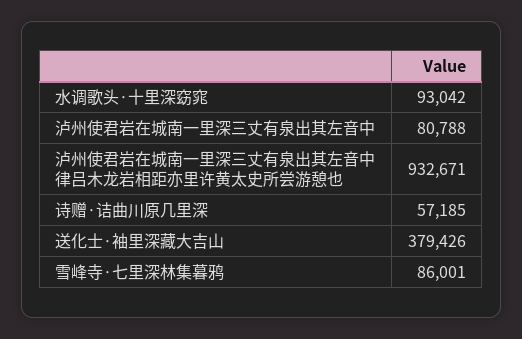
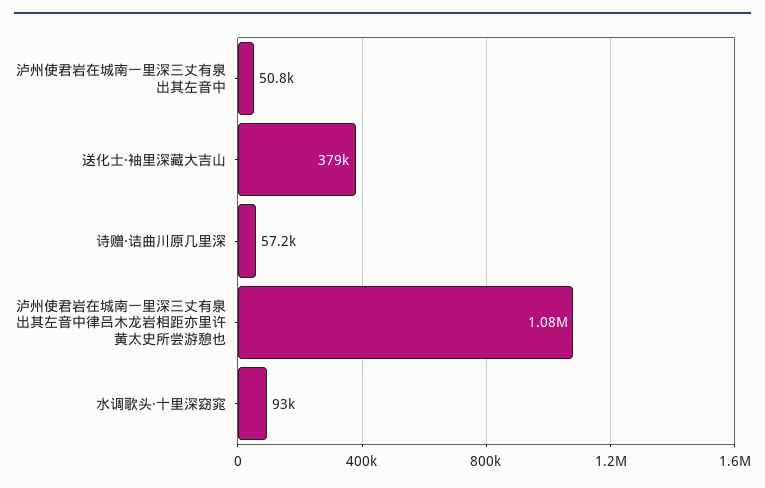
泸州使君岩在城南一里深三丈有泉出其左音中: 80788 -> 50800
泸州使君岩在城南一里深三丈有泉出其左音中律吕木龙岩相距亦里许黄太史所尝游憩也: 932671 -> 1080000
雪峰寺·七里深林集暮鸦: 86001 -> none

